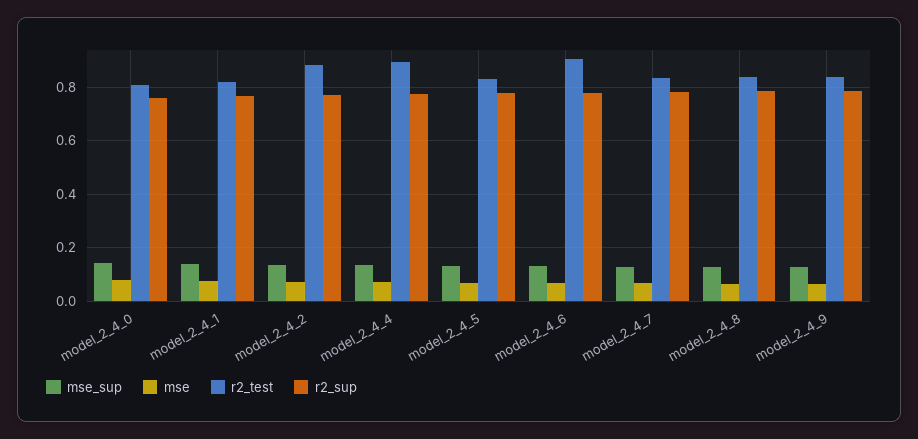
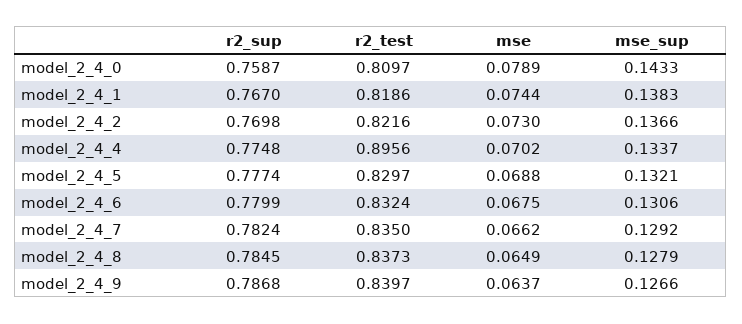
r2_test, model_2_4_2: 0.875 -> 0.8216
r2_test, model_2_4_6: 0.9 -> 0.8324

